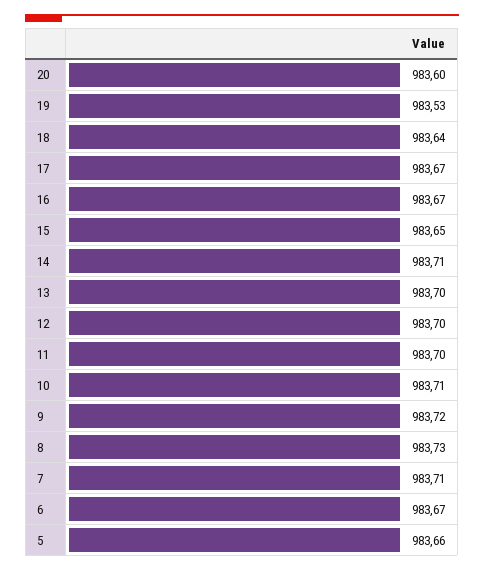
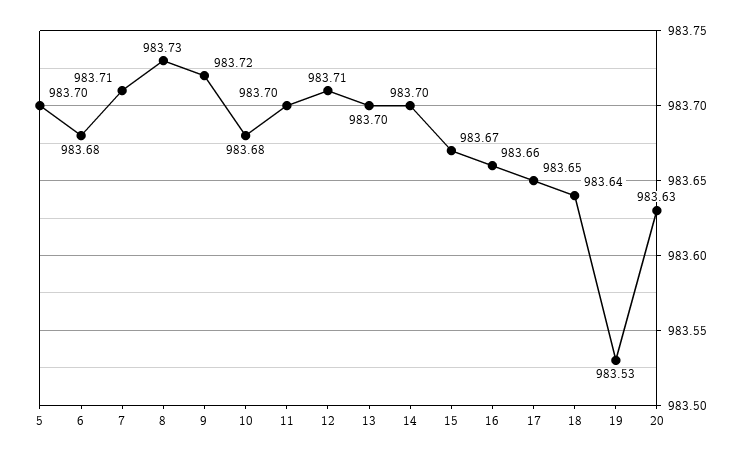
20: 983.6 -> 983.63
17: 983.67 -> 983.65
16: 983.67 -> 983.66
15: 983.65 -> 983.67
14: 983.71 -> 983.7
12: 983.7 -> 983.71
10: 983.71 -> 983.68
6: 983.67 -> 983.68
5: 983.66 -> 983.7

